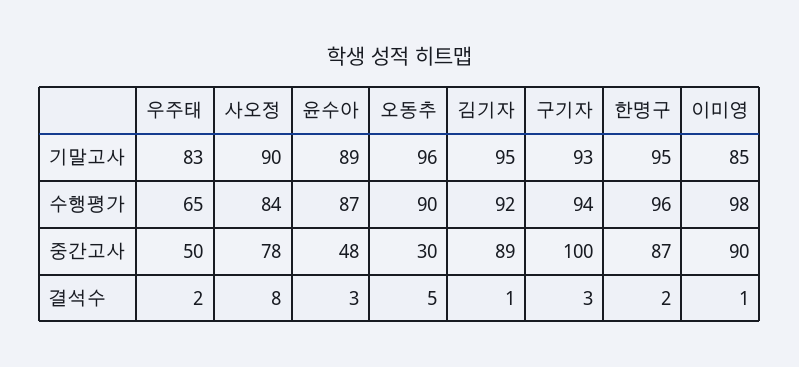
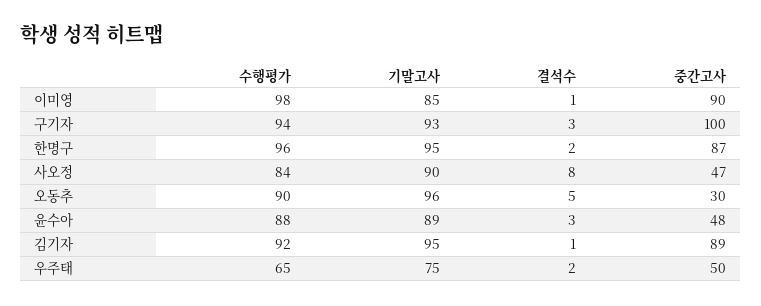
우주태, 기말고사: 83 -> 75
윤수아, 수행평가: 87 -> 88
사오정, 중간고사: 78 -> 47

